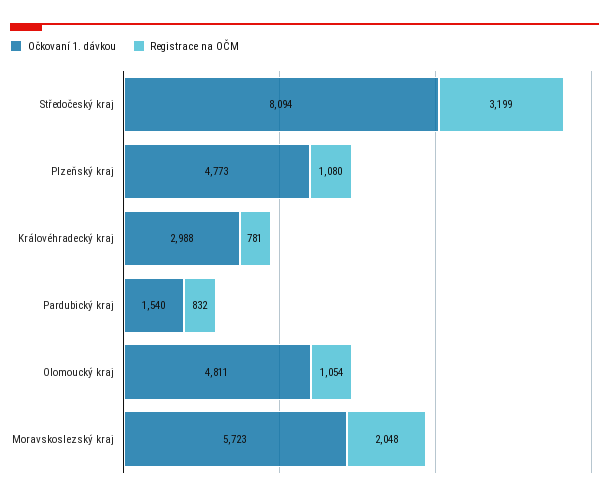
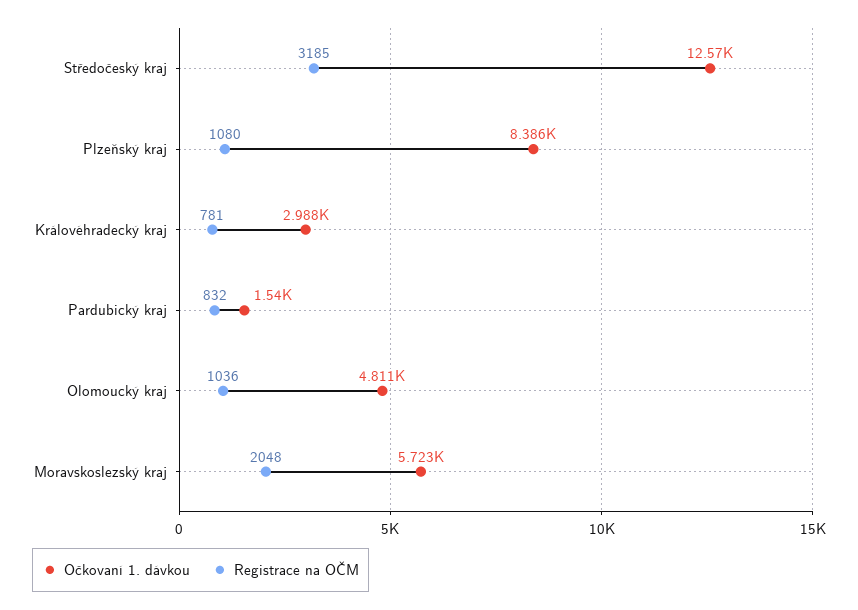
Očkovaní 1. dávkou, Středočeský kraj: 8094 -> 12570
Registrace na OČM, Středočeský kraj: 3199 -> 3185
Očkovaní 1. dávkou, Plzeňský kraj: 4773 -> 8386
Registrace na OČM, Olomoucký kraj: 1054 -> 1036

